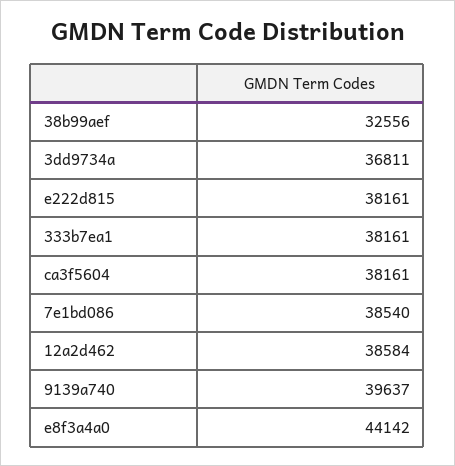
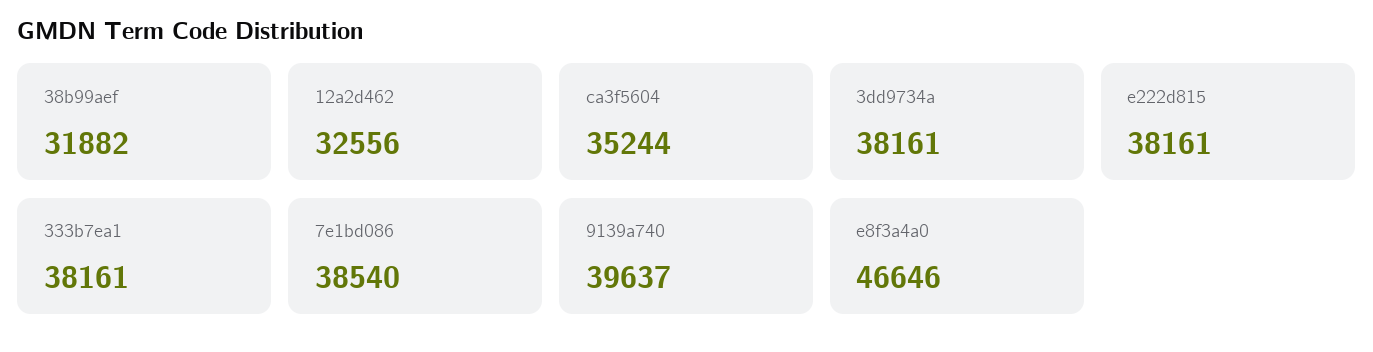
38b99aef: 32556 -> 31882
3dd9734a: 36811 -> 38161
ca3f5604: 38161 -> 35244
12a2d462: 38584 -> 32556
e8f3a4a0: 44142 -> 46646

